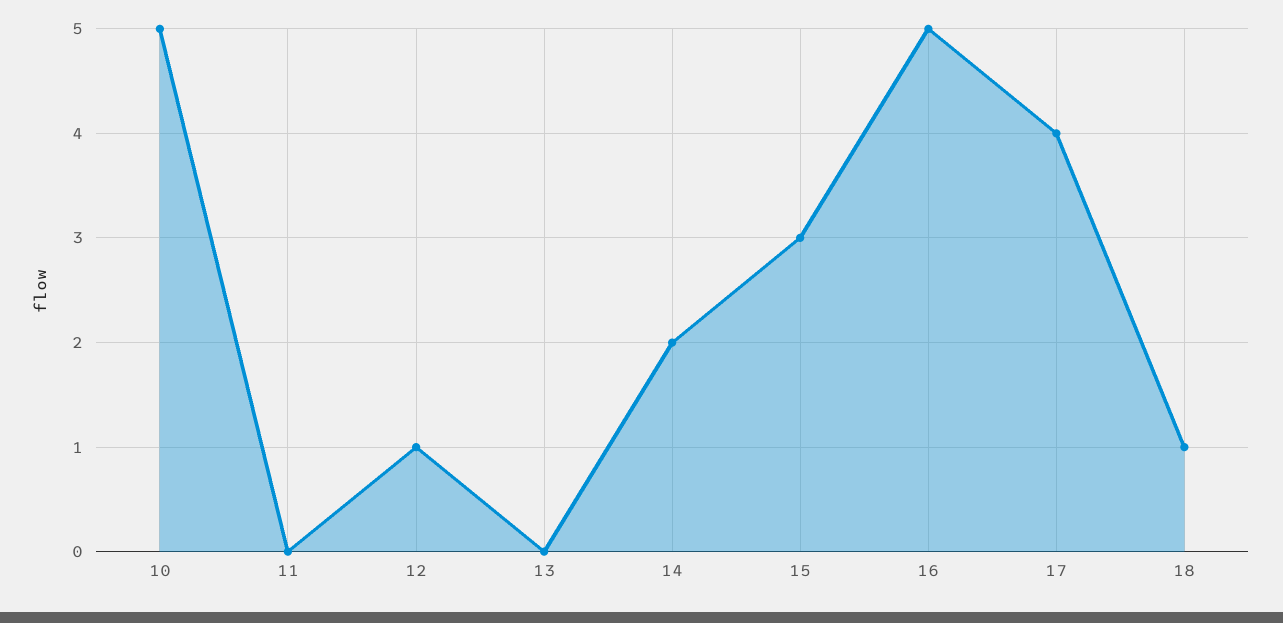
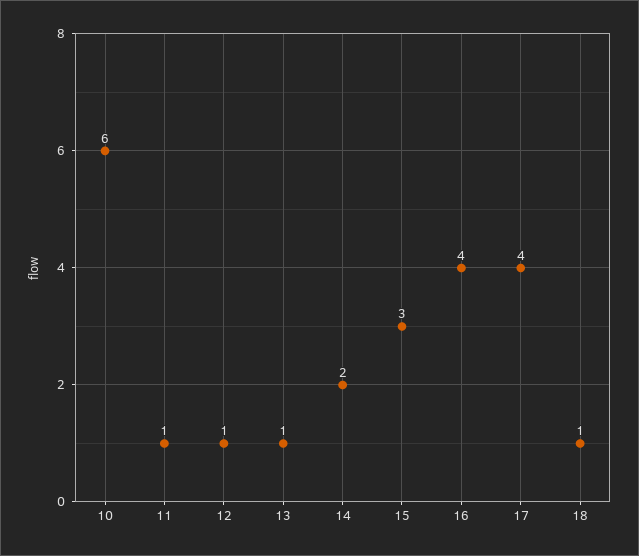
10: 5 -> 6
11: 0 -> 1
13: 0 -> 1
16: 5 -> 4

